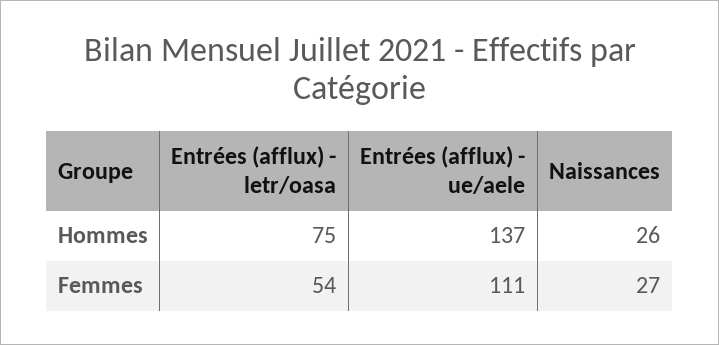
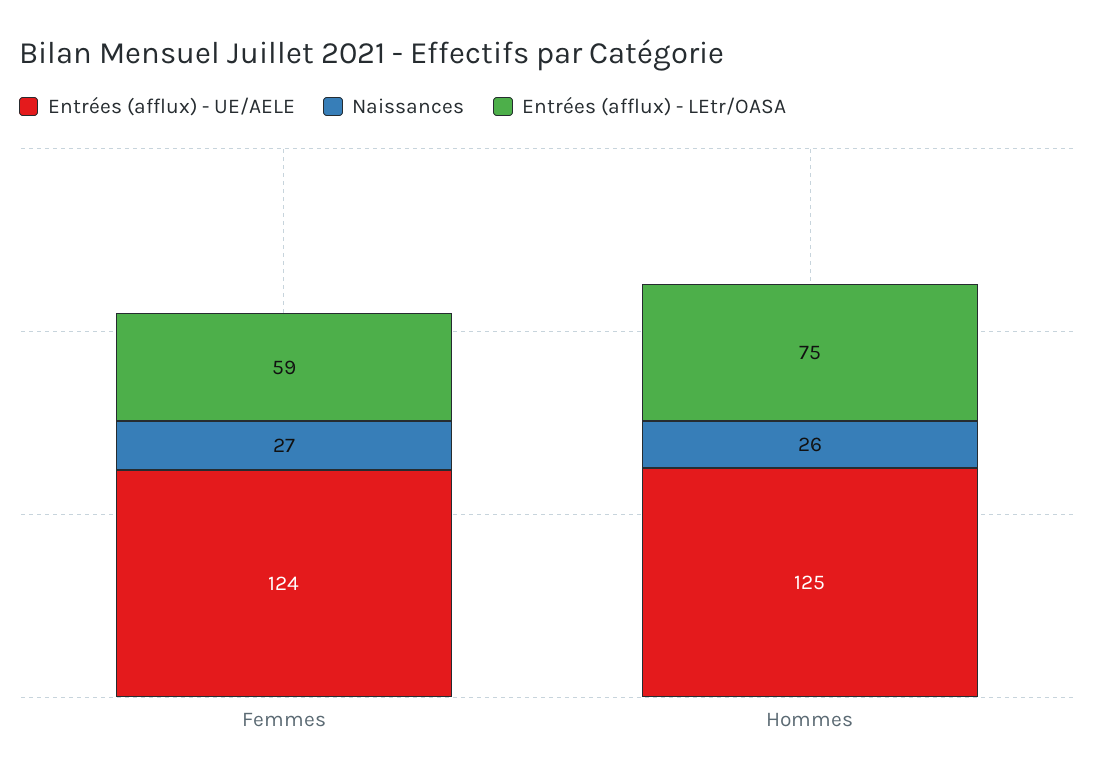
Entrées (afflux) - ue/aele, Hommes: 137 -> 125
Entrées (afflux) - letr/oasa, Femmes: 54 -> 59
Entrées (afflux) - ue/aele, Femmes: 111 -> 124

